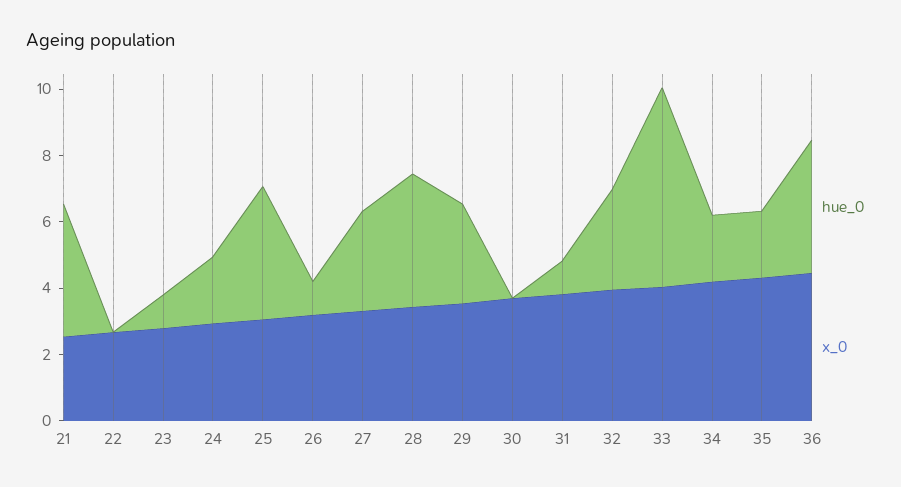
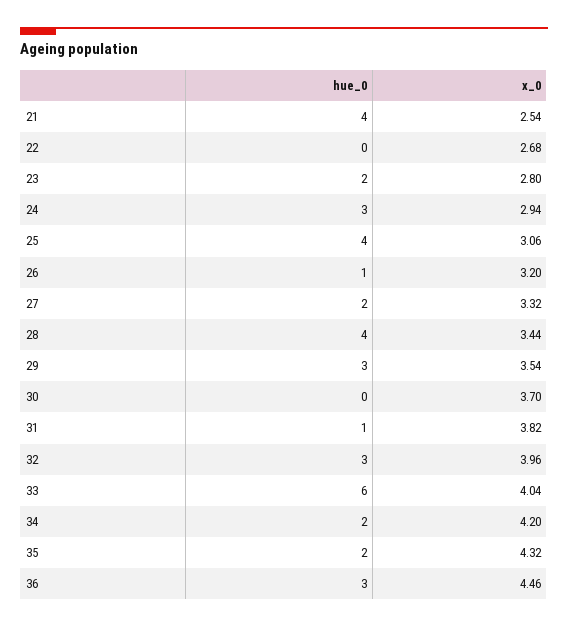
hue_0, 23: 1 -> 2
hue_0, 24: 2 -> 3
hue_0, 27: 3 -> 2
hue_0, 36: 4 -> 3

